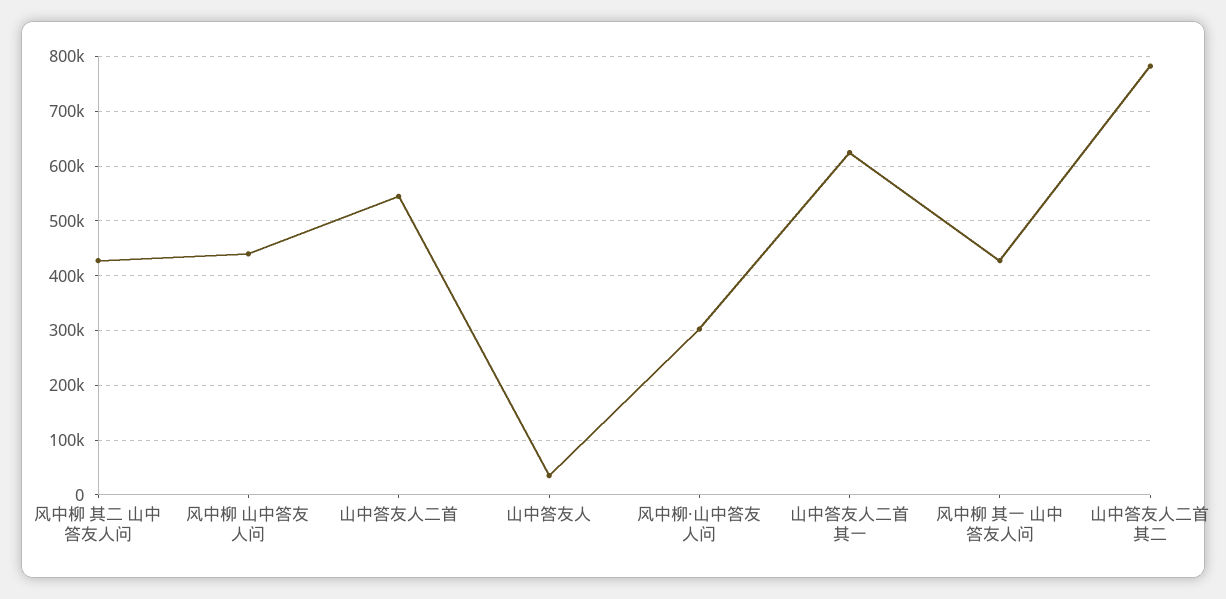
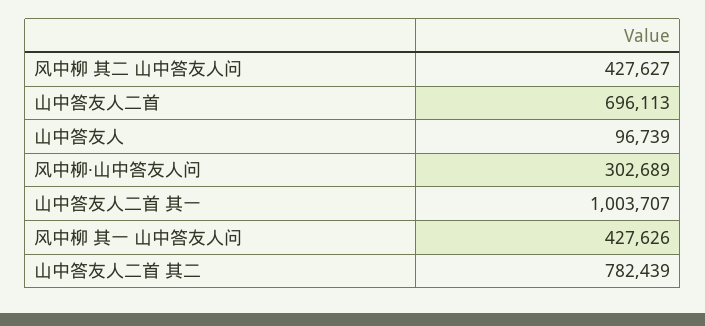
风中柳 山中答友人问: 440000 -> none
山中答友人二首: 540000 -> 696113
山中答友人: 40000 -> 96739
山中答友人二首 其一: 620000 -> 1003707

